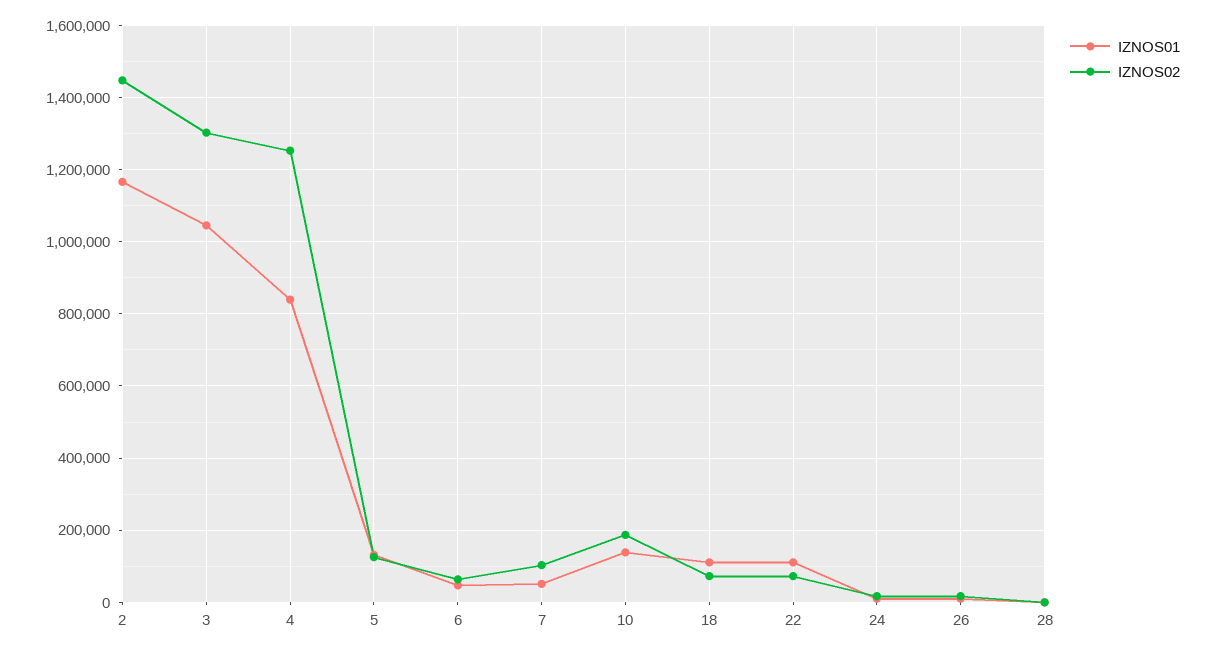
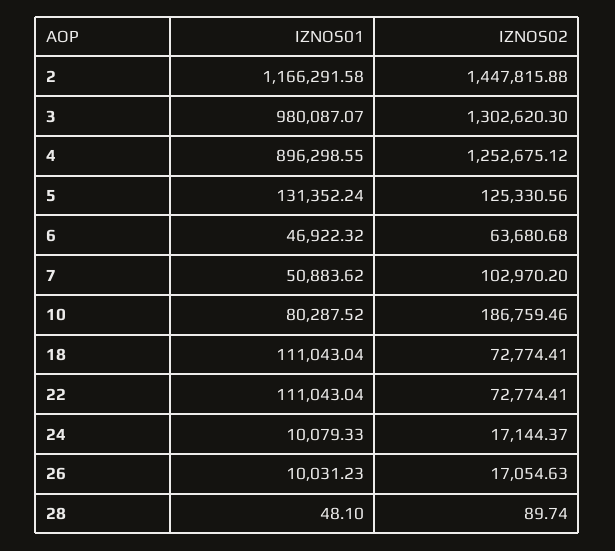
IZNOS01, 3: 1040000 -> 980087.07
IZNOS01, 4: 840000 -> 896298.55
IZNOS01, 10: 140000 -> 80287.52

